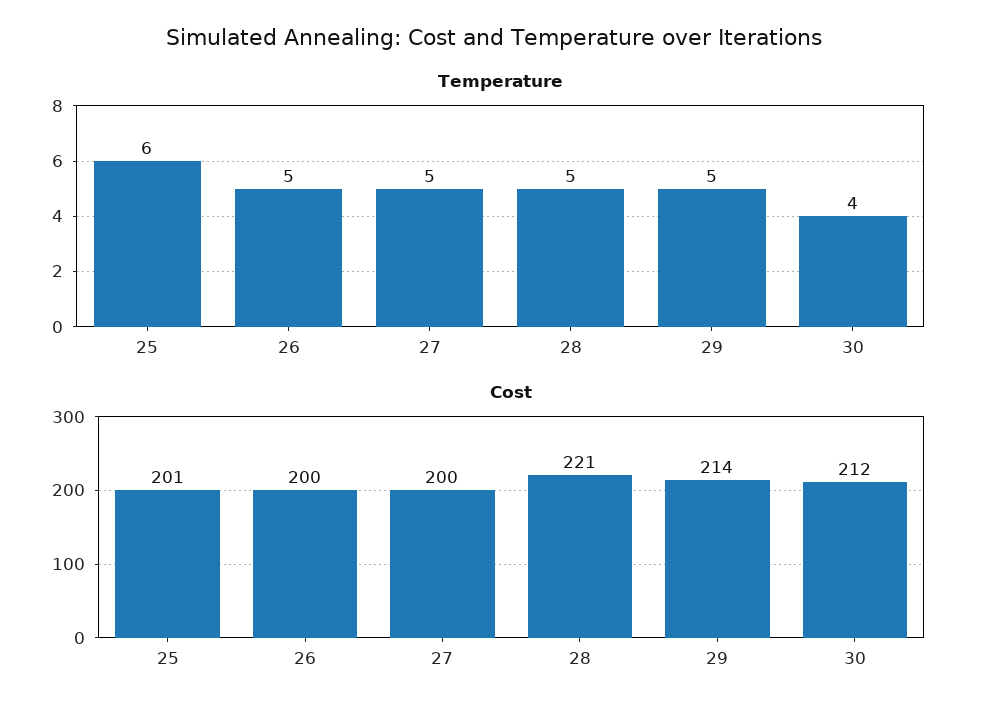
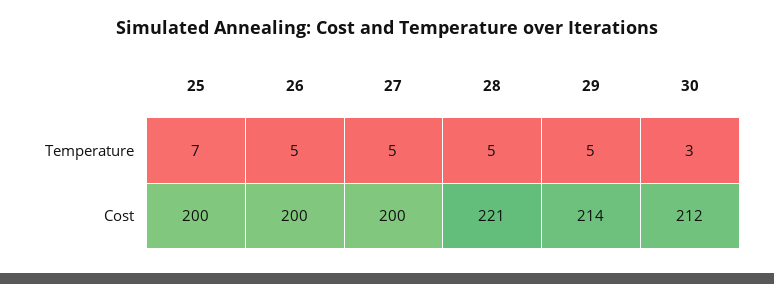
Temperature, 25: 6 -> 7
Temperature, 30: 4 -> 3
Cost, 25: 201 -> 200

